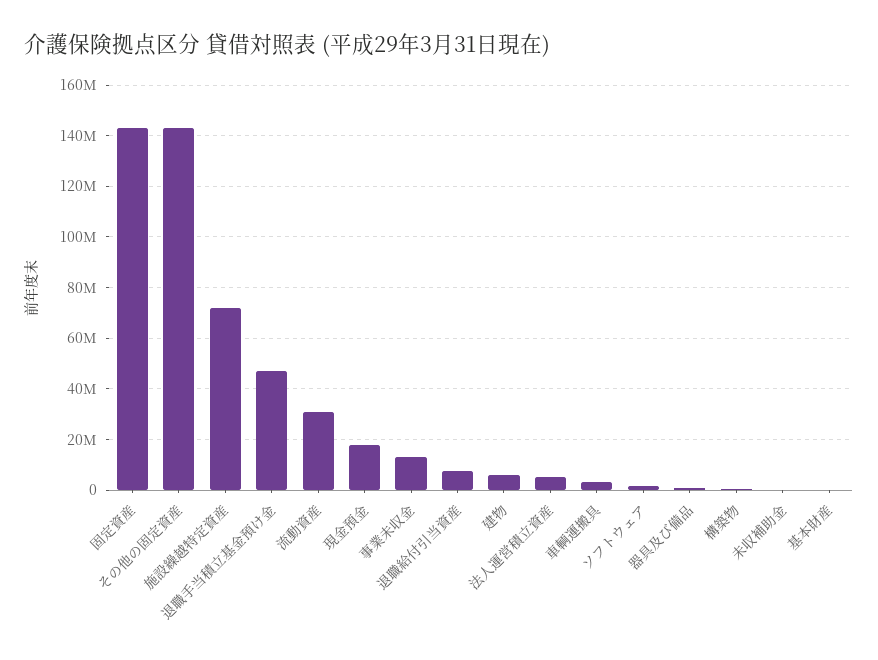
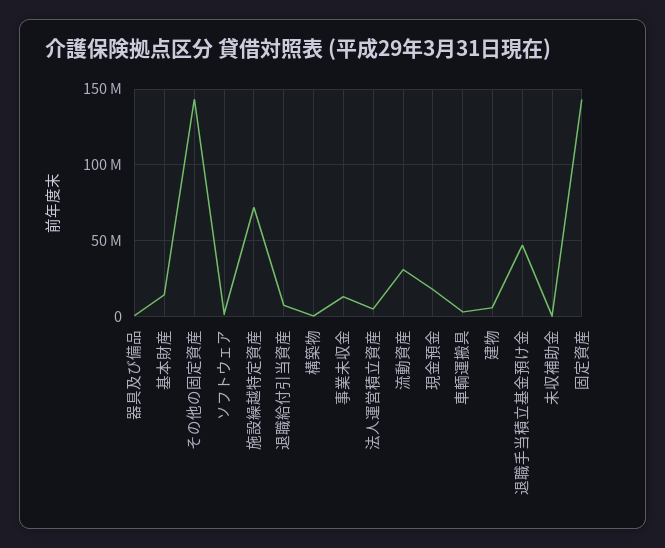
基本財産: 0 -> 15000000

